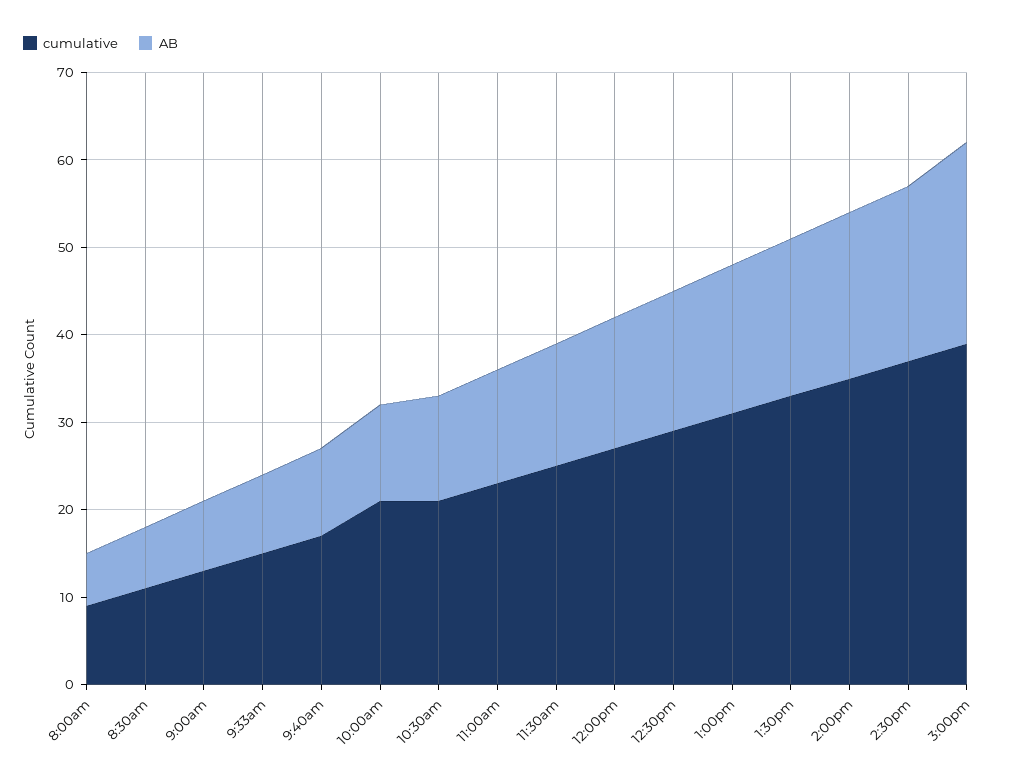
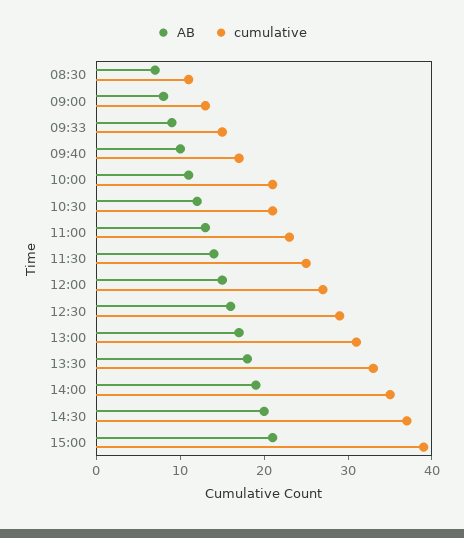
cumulative, 8:00am: 9 -> none
AB, 8:00am: 6 -> none
AB, 3:00pm: 23 -> 21

